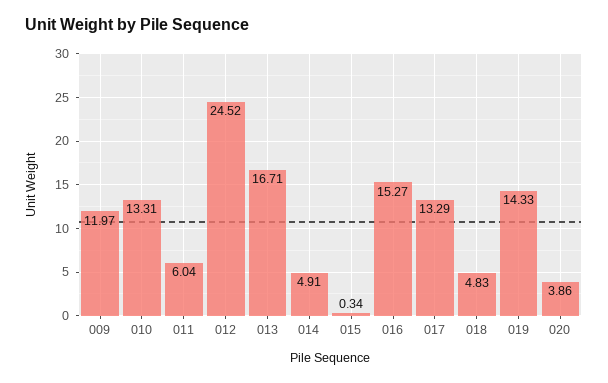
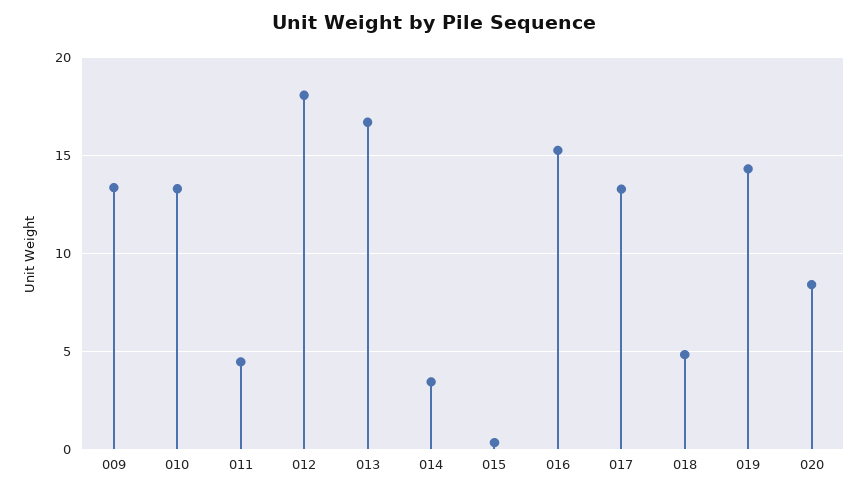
009: 11.97 -> 13.5
011: 6.04 -> 4.5
012: 24.52 -> 18
014: 4.91 -> 3.5
020: 3.86 -> 8.5

